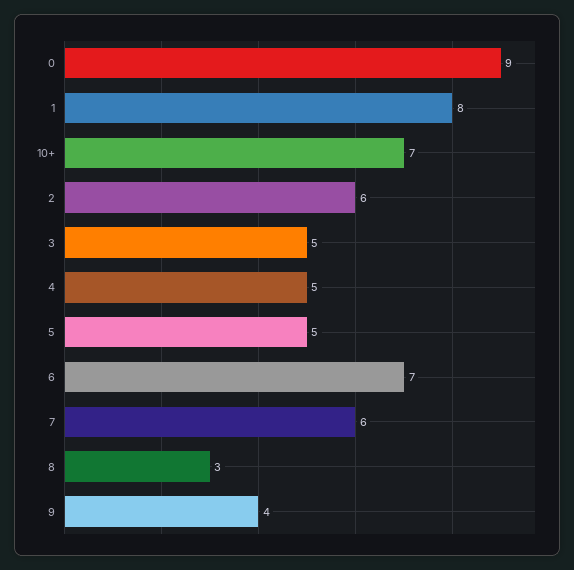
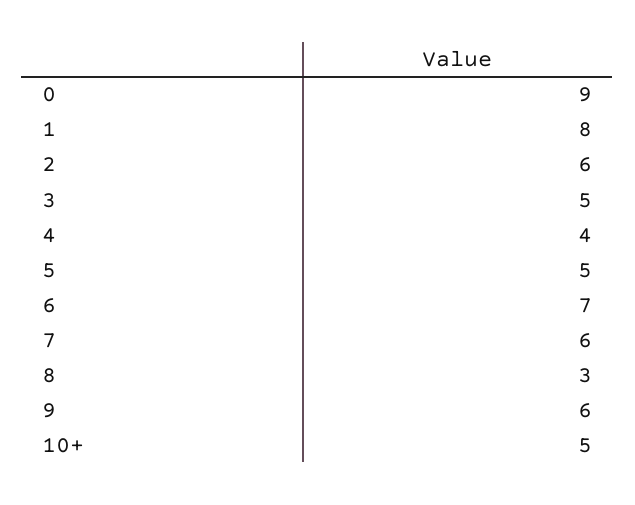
10+: 7 -> 5
4: 5 -> 4
9: 4 -> 6

